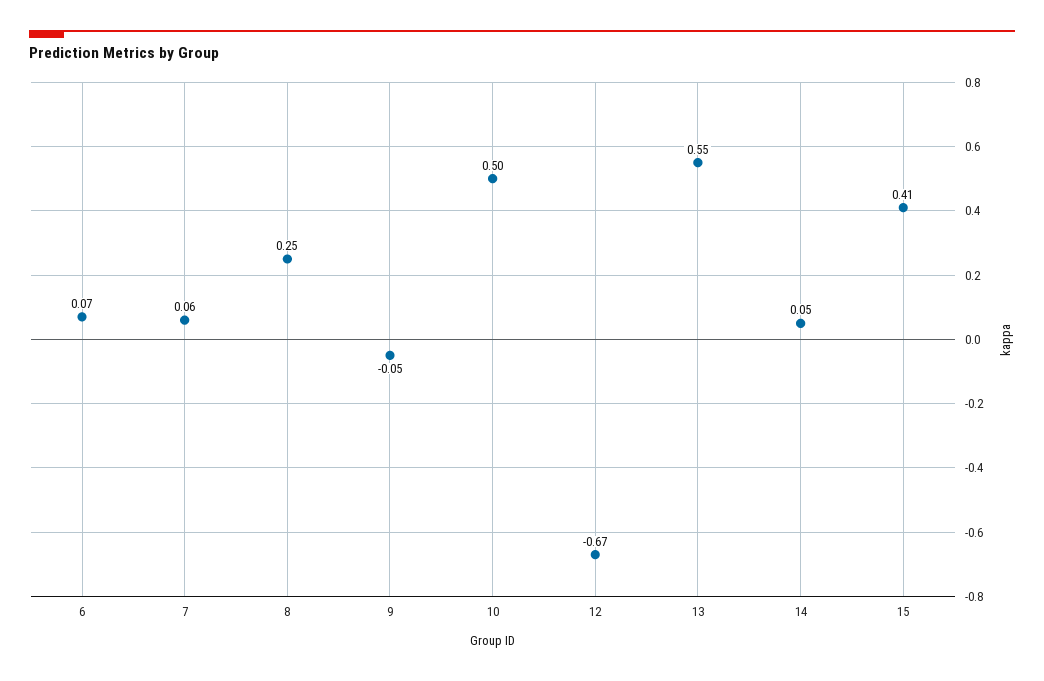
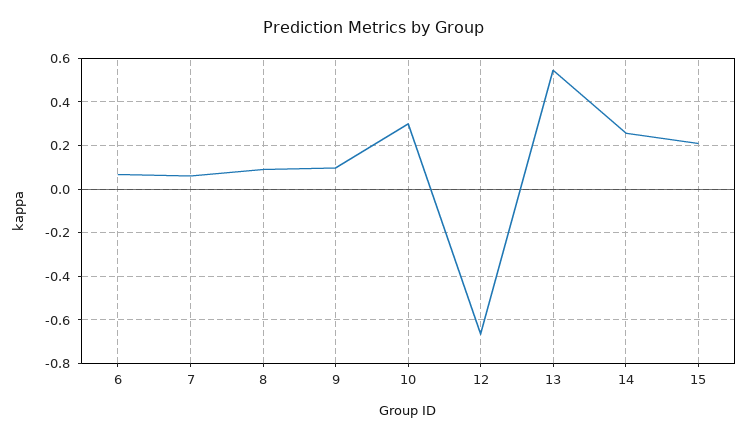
8: 0.25 -> 0.1
9: -0.05 -> 0.1
10: 0.5 -> 0.3
14: 0.05 -> 0.25
15: 0.41 -> 0.2

